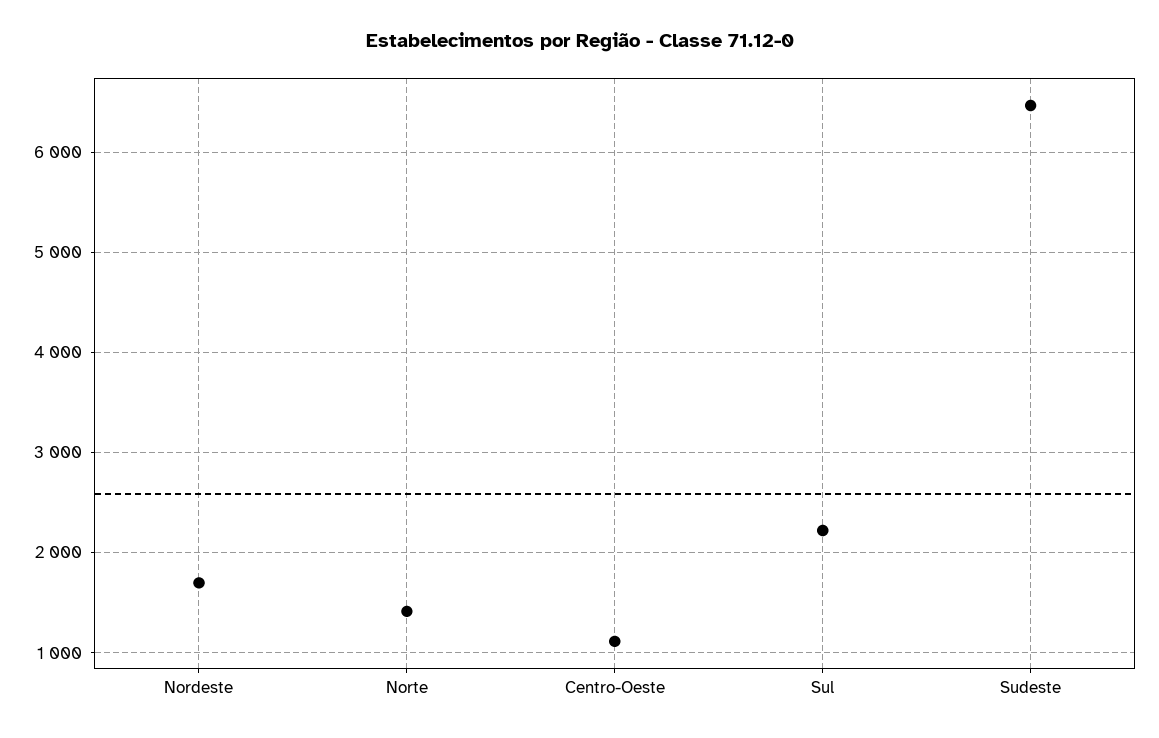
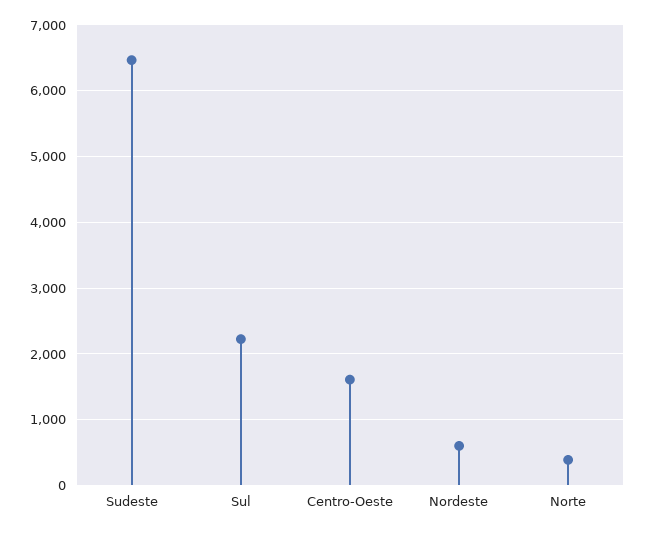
Nordeste: 1700 -> 600
Norte: 1400 -> 400
Centro-Oeste: 1100 -> 1600

